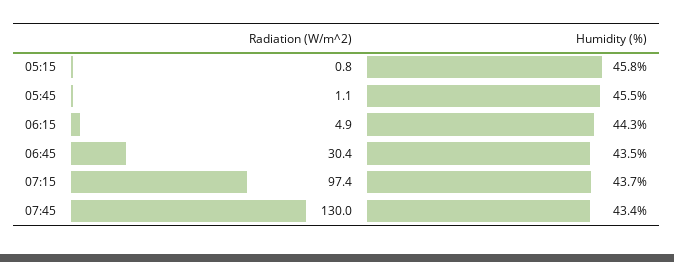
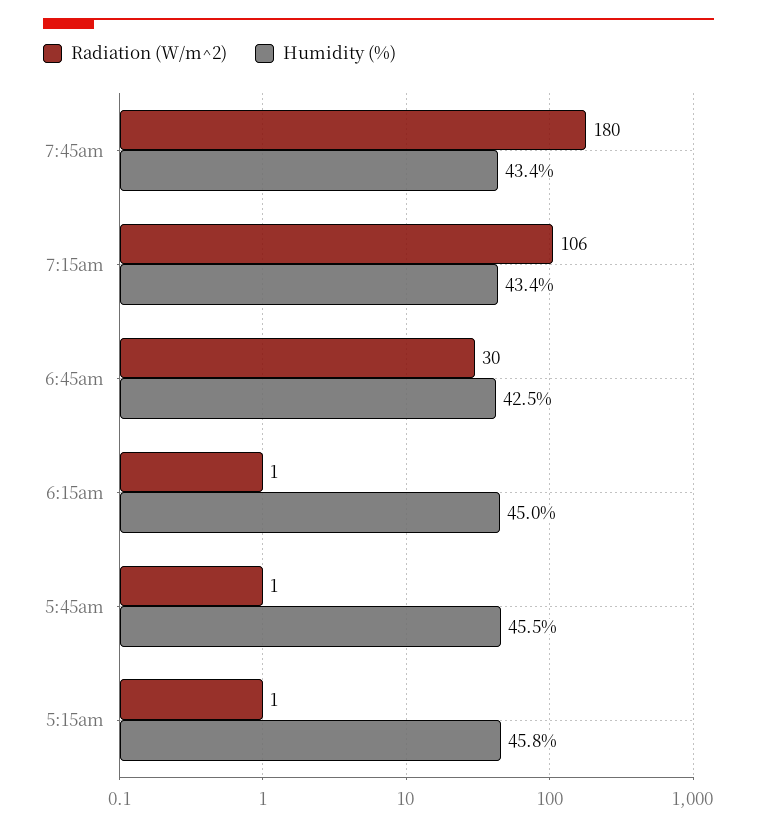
Radiation (W/m^2), 06:15: 4.9 -> 1
Humidity (%), 06:15: 44.3 -> 45
Humidity (%), 06:45: 43.5 -> 42.5
Radiation (W/m^2), 07:15: 97.4 -> 106
Humidity (%), 07:15: 43.7 -> 43.4
Radiation (W/m^2), 07:45: 130 -> 180

